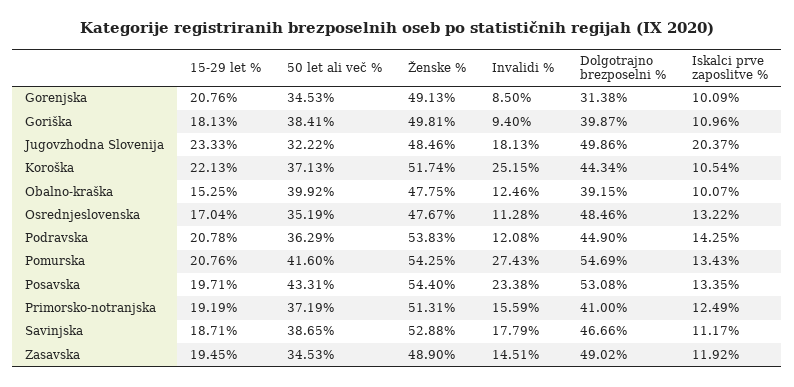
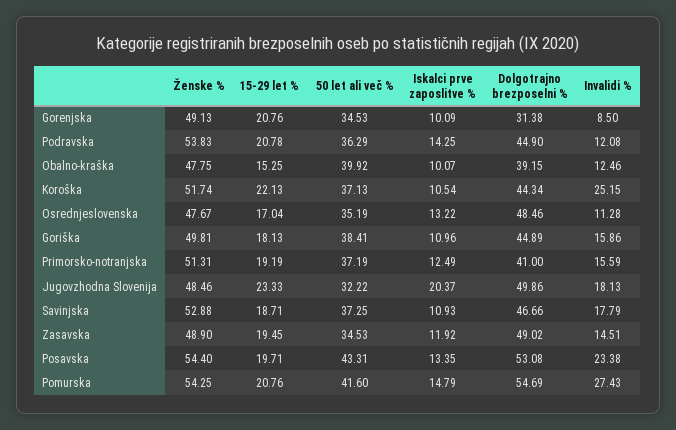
Invalidi %, Goriška: 9.4 -> 15.86
Dolgotrajno brezposelni %, Goriška: 39.87 -> 44.89
Iskalci prve zaposlitve %, Pomurska: 13.43 -> 14.79
50 let ali več %, Savinjska: 38.65 -> 37.25
Iskalci prve zaposlitve %, Savinjska: 11.17 -> 10.93

